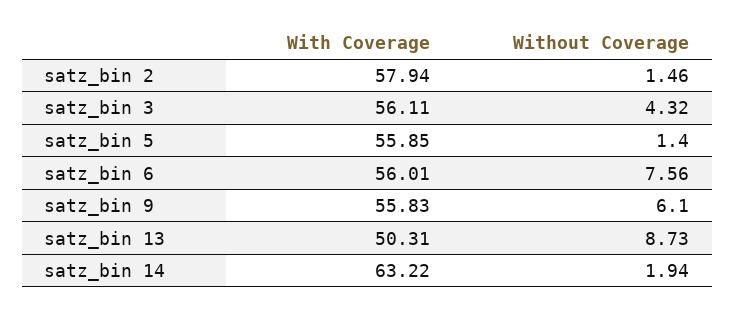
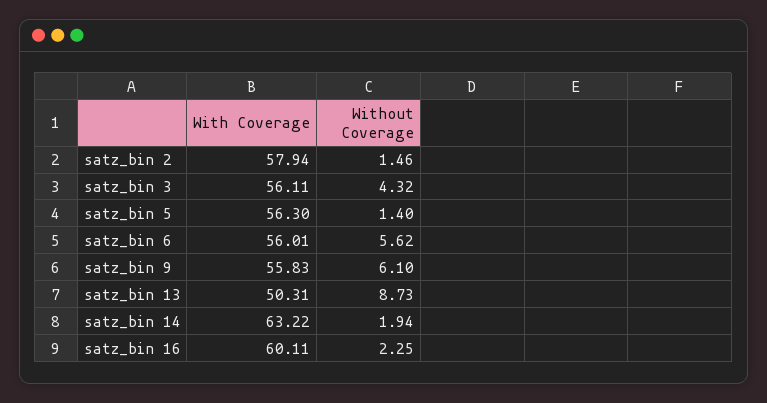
With Coverage, satz_bin 5: 55.85 -> 56.3
Without Coverage, satz_bin 6: 7.56 -> 5.62
With Coverage, satz_bin 16: none -> 60.11
Without Coverage, satz_bin 16: none -> 2.25

